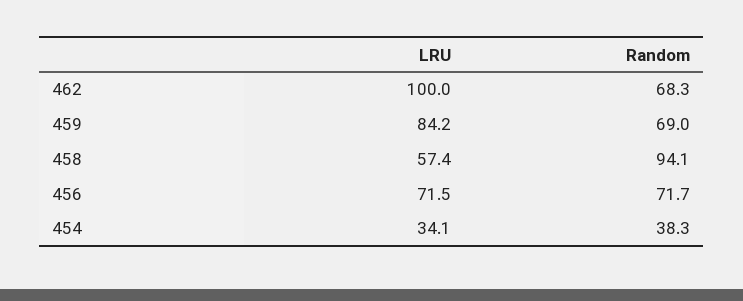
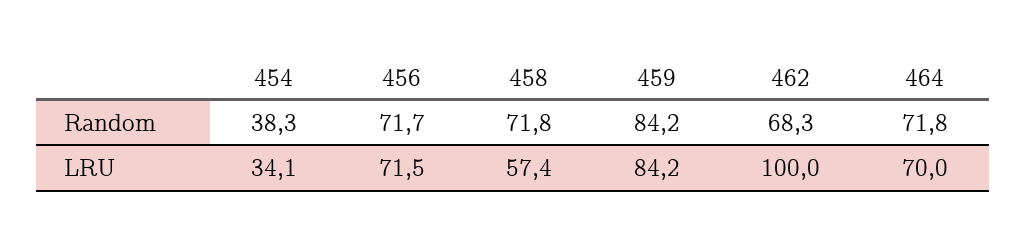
Random, 459: 69 -> 84.2
Random, 458: 94.1 -> 71.8
Random, 464: none -> 71.8
LRU, 464: none -> 70

